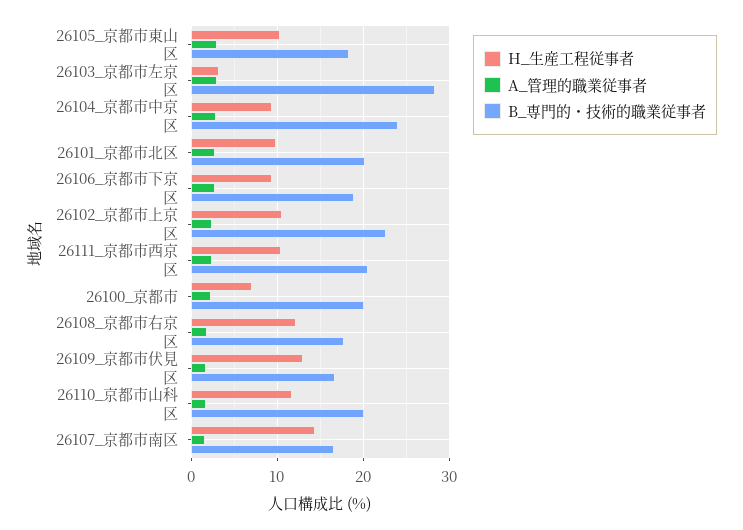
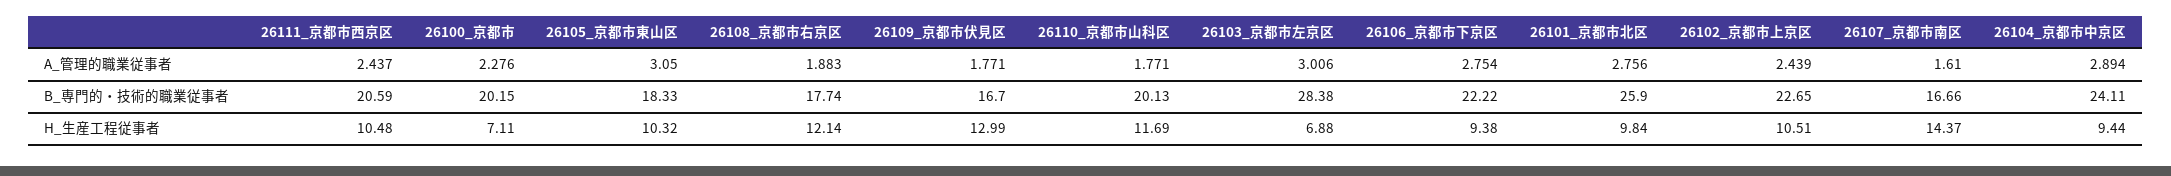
H_生産工程従事者, 26103_京都市左京区: 3 -> 6.88
B_専門的・技術的職業従事者, 26101_京都市北区: 20 -> 25.9
B_専門的・技術的職業従事者, 26106_京都市下京区: 19 -> 22.22

